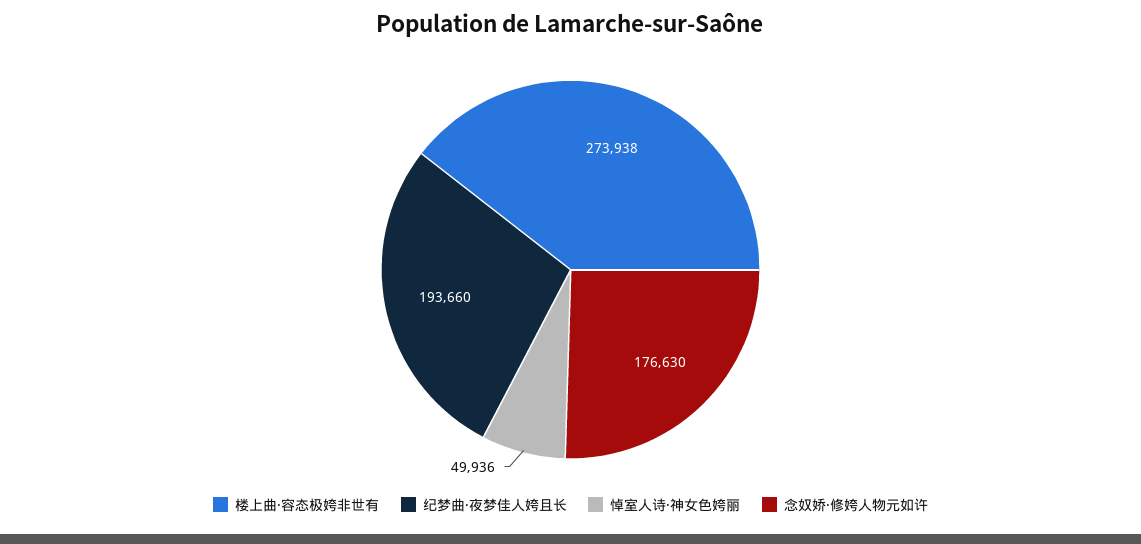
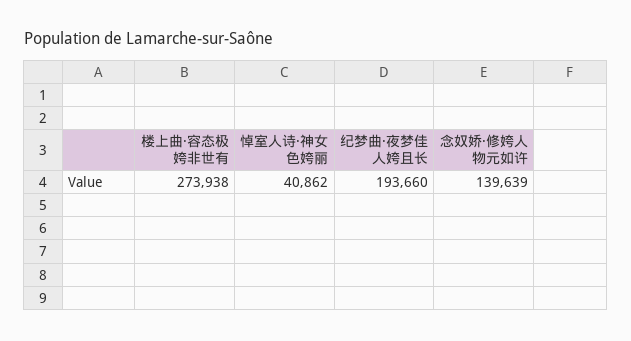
悼室人诗·神女色姱丽: 49936 -> 40862
念奴娇·修姱人物元如许: 176630 -> 139639

